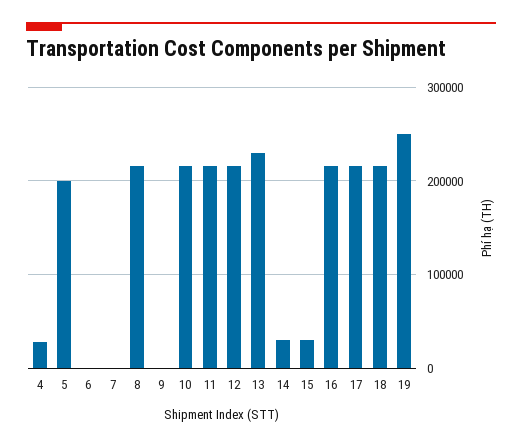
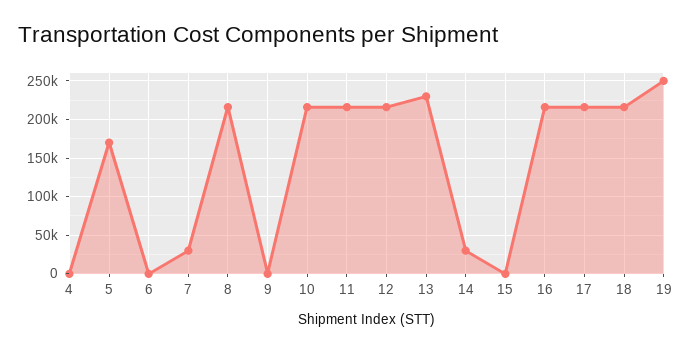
4: 30000 -> 0
5: 200000 -> 170000
7: 0 -> 30000
15: 30000 -> 0

